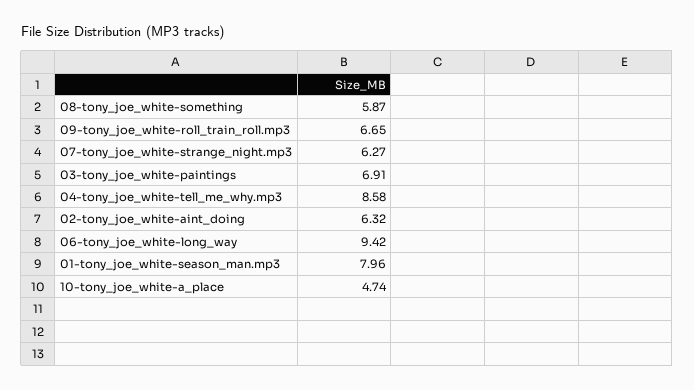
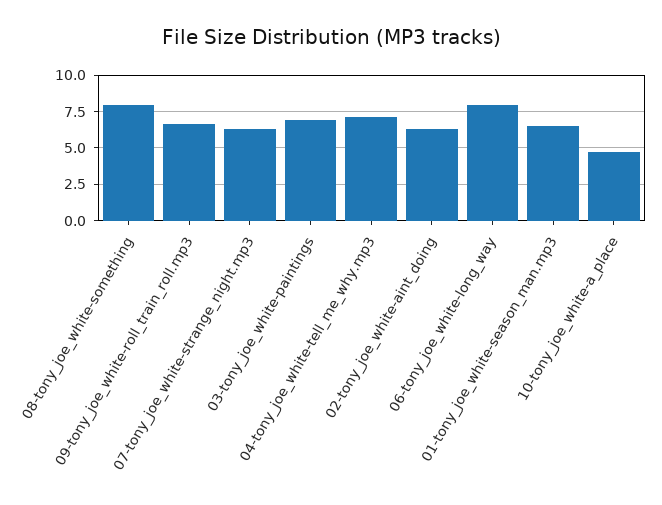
08-tony_joe_white-something: 5.87 -> 8
04-tony_joe_white-tell_me_why.mp3: 8.58 -> 7
06-tony_joe_white-long_way: 9.42 -> 8
01-tony_joe_white-season_man.mp3: 7.96 -> 6.5

